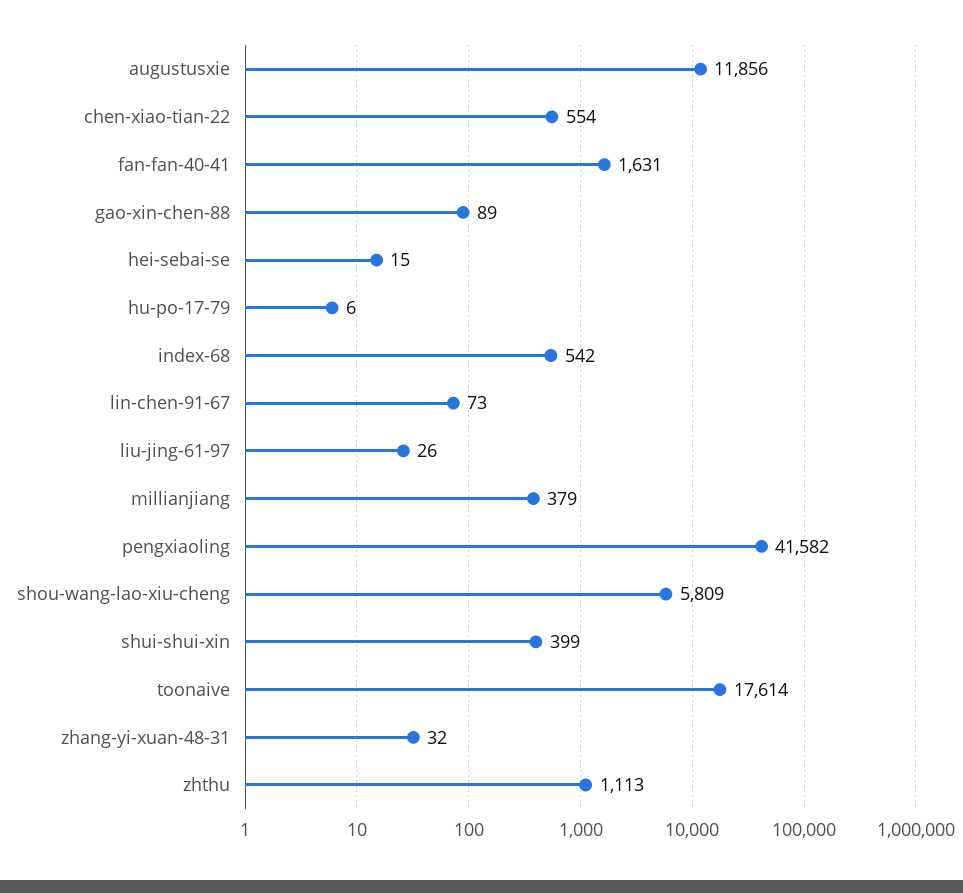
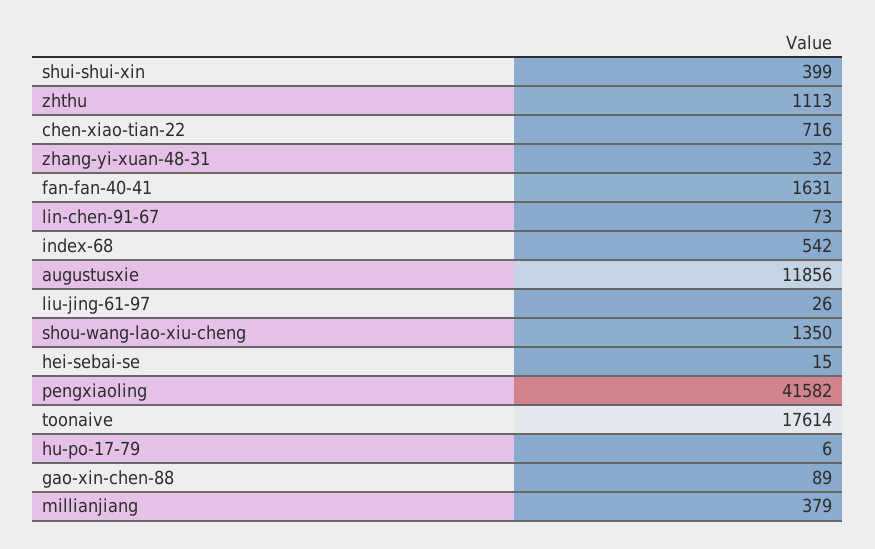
chen-xiao-tian-22: 554 -> 716
shou-wang-lao-xiu-cheng: 5809 -> 1350

